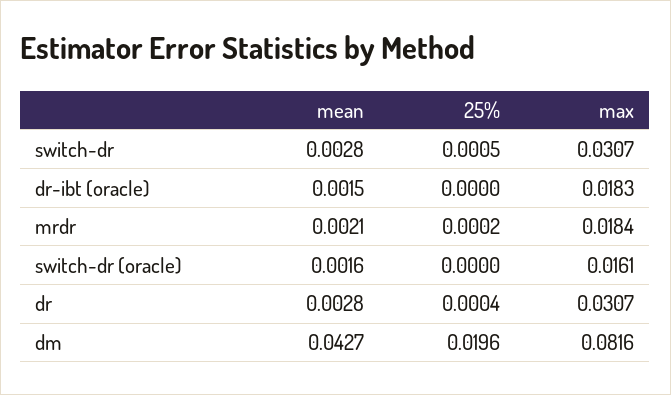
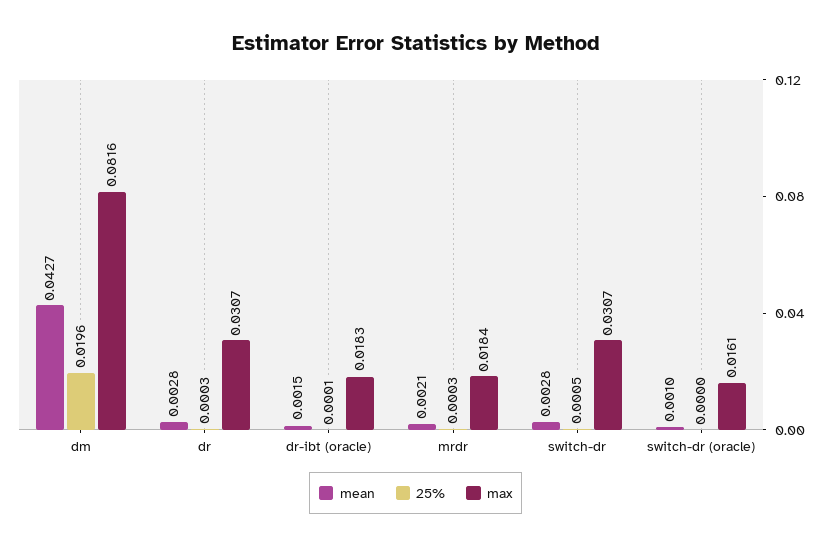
25%, dr-ibt (oracle): 0 -> 0.0001
25%, mrdr: 0.0002 -> 0.0003
mean, switch-dr (oracle): 0.0016 -> 0.001
25%, dr: 0.0004 -> 0.0003

